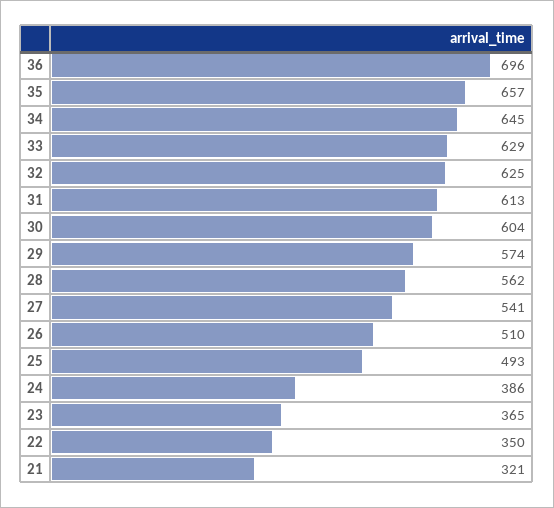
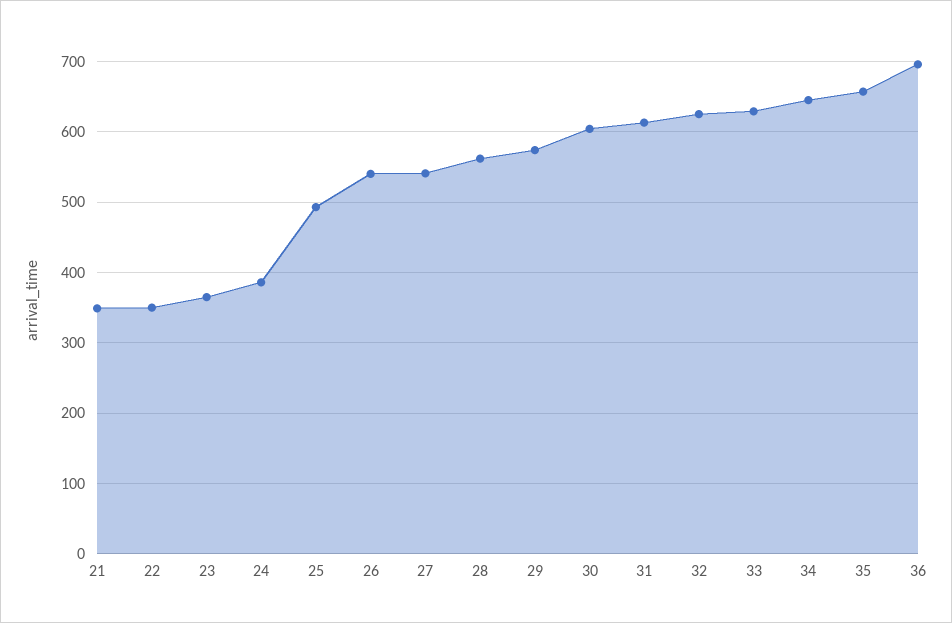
26: 510 -> 540
21: 321 -> 350

